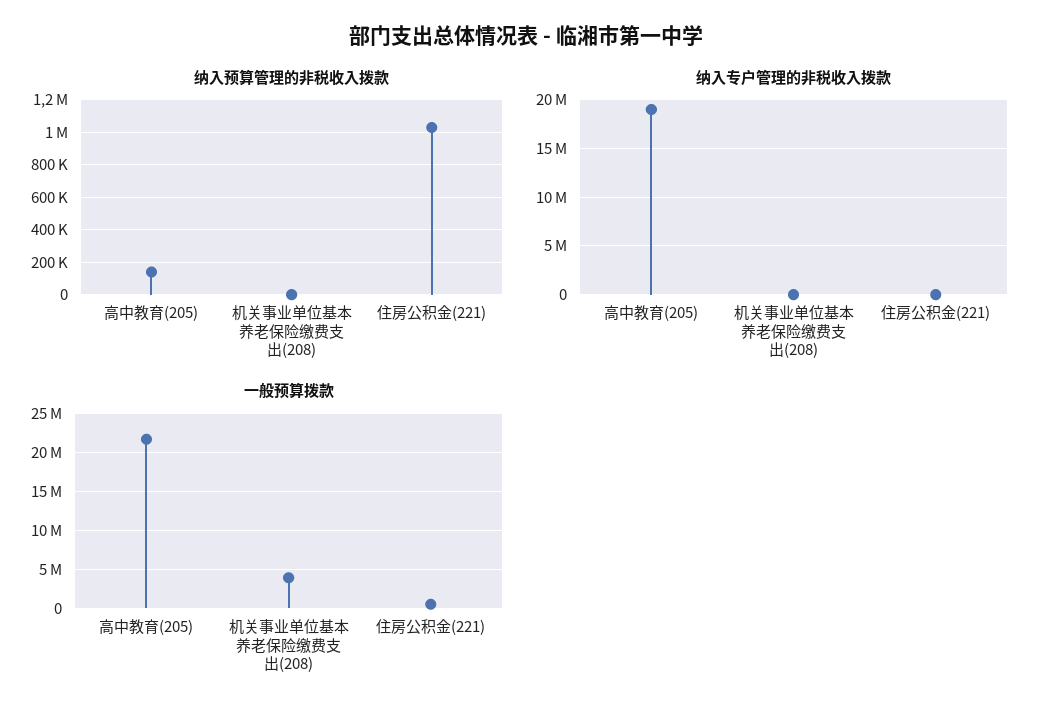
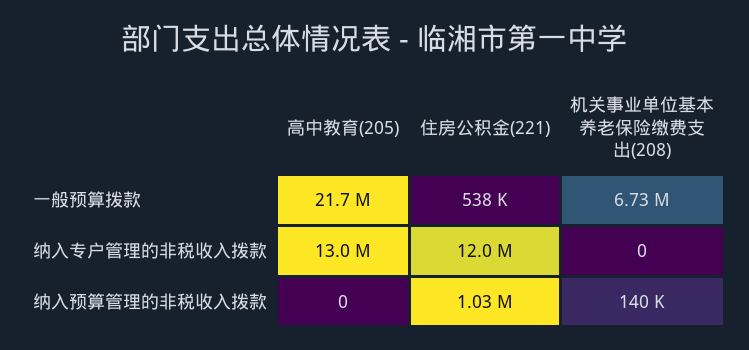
纳入预算管理的非税收入拨款, 高中教育(205): 150000 -> 0
纳入预算管理的非税收入拨款, 机关事业单位基本养老保险缴费支出(208): 0 -> 140000
纳入专户管理的非税收入拨款, 高中教育(205): 19000000 -> 13000000
纳入专户管理的非税收入拨款, 住房公积金(221): 0 -> 12000000
一般预算拨款, 机关事业单位基本养老保险缴费支出(208): 4000000 -> 6730000

